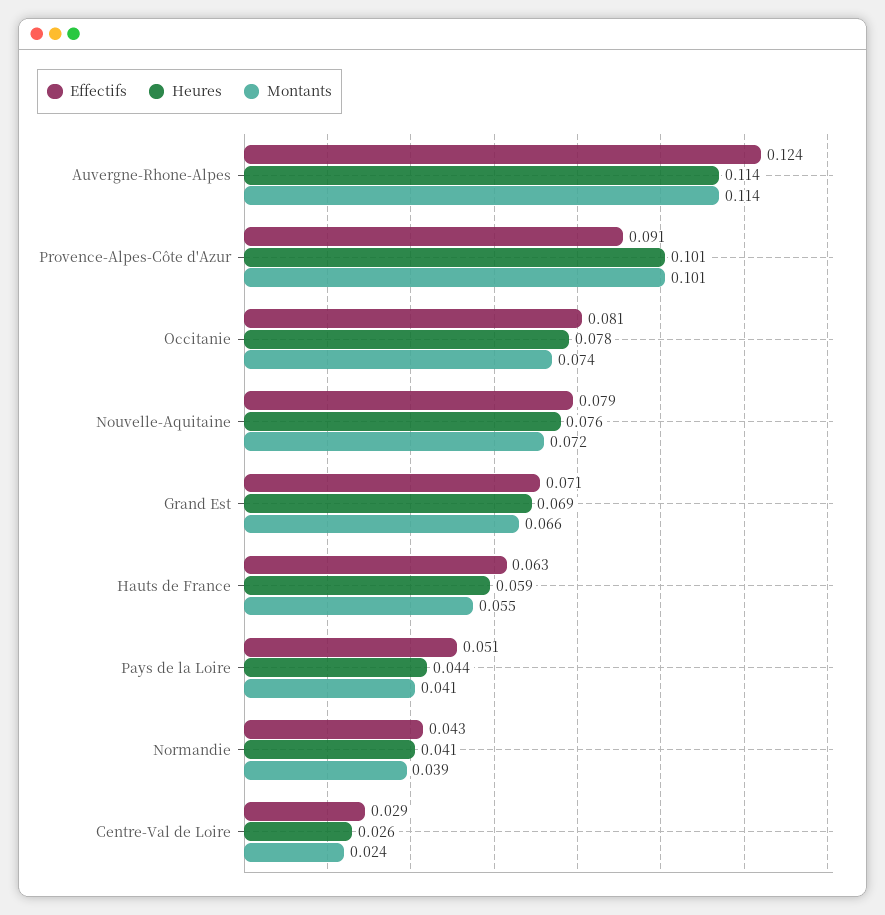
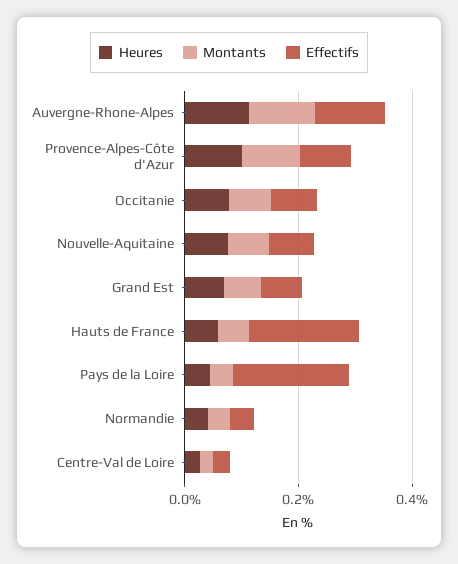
Effectifs, Hauts de France: 0.063 -> 0.2
Effectifs, Pays de la Loire: 0.051 -> 0.2

